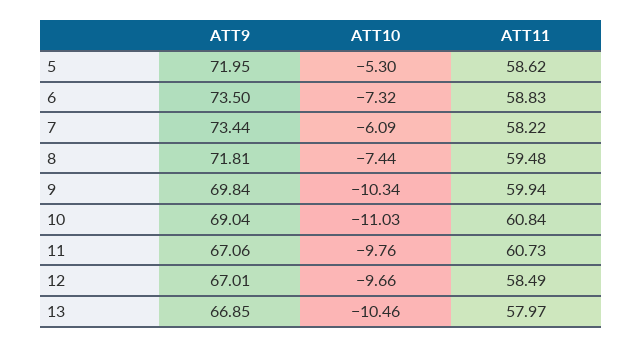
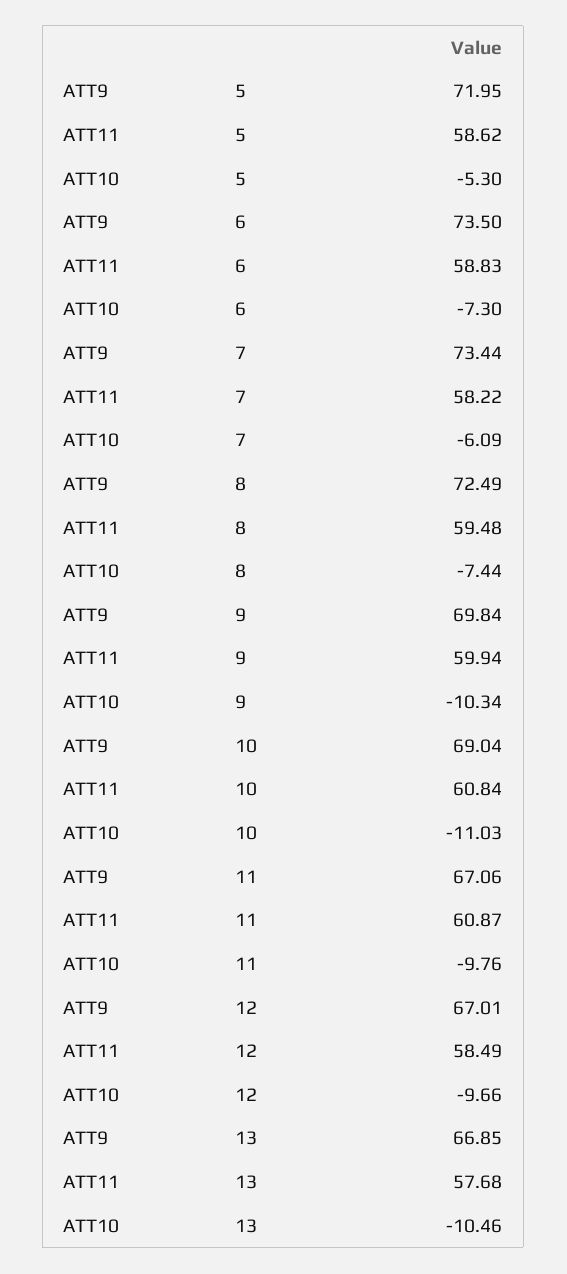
ATT10, 6: -7.32 -> -7.3
ATT9, 8: 71.81 -> 72.49
ATT11, 11: 60.73 -> 60.87
ATT11, 13: 57.97 -> 57.68

